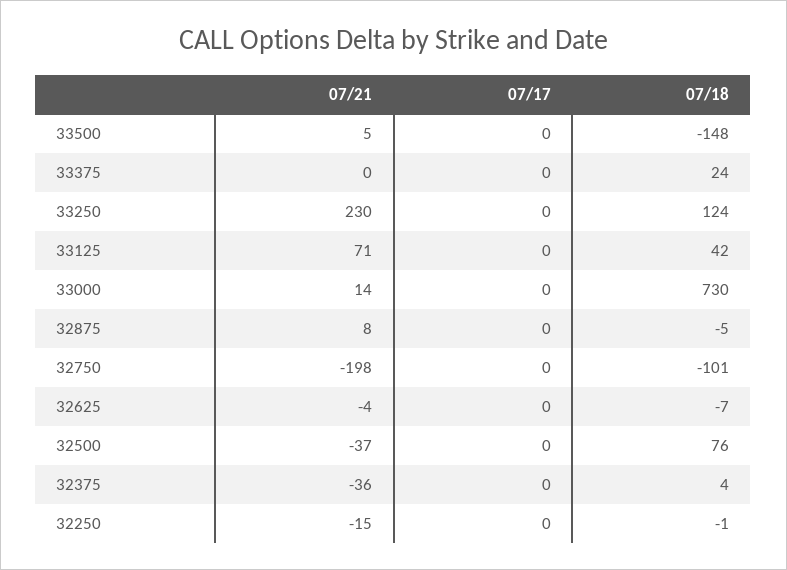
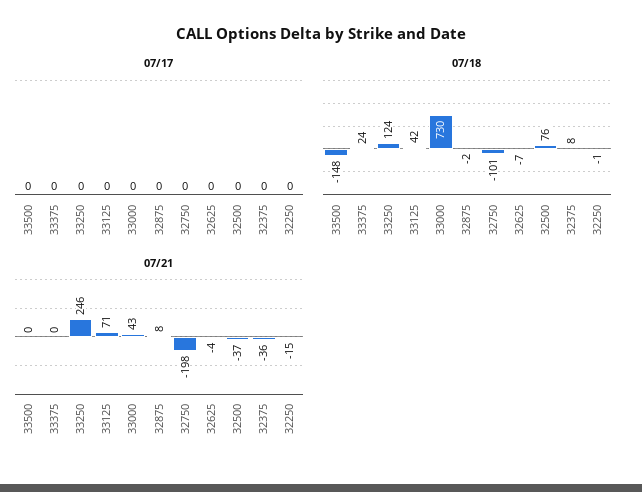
07/21, 33500: 5 -> 0
07/21, 33250: 230 -> 246
07/21, 33000: 14 -> 43
07/18, 32875: -5 -> -2
07/18, 32375: 4 -> 8

